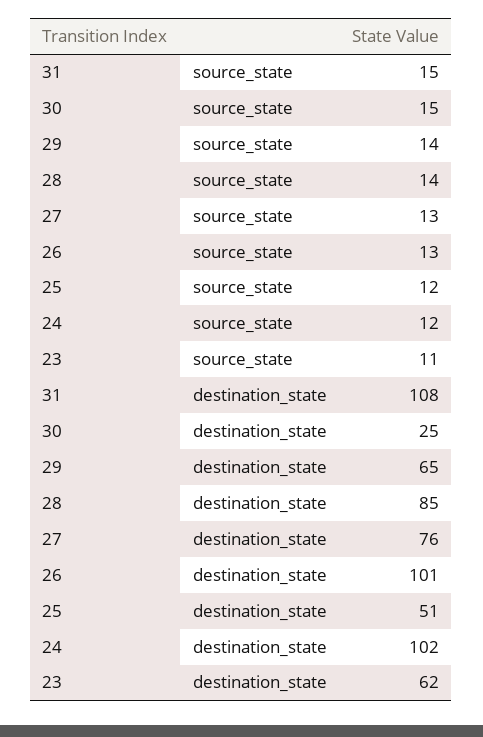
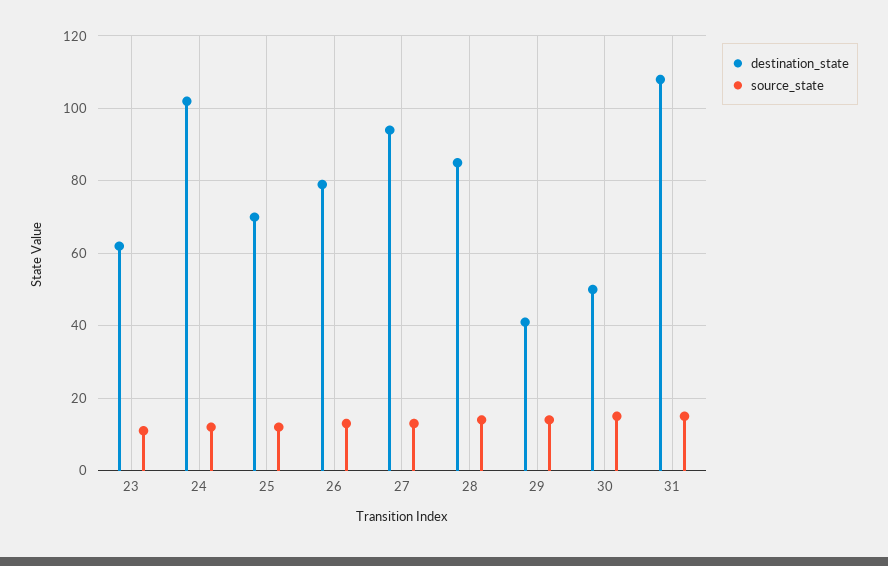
destination_state, 30: 25 -> 50
destination_state, 29: 65 -> 40
destination_state, 27: 76 -> 95
destination_state, 26: 101 -> 80
destination_state, 25: 51 -> 70

